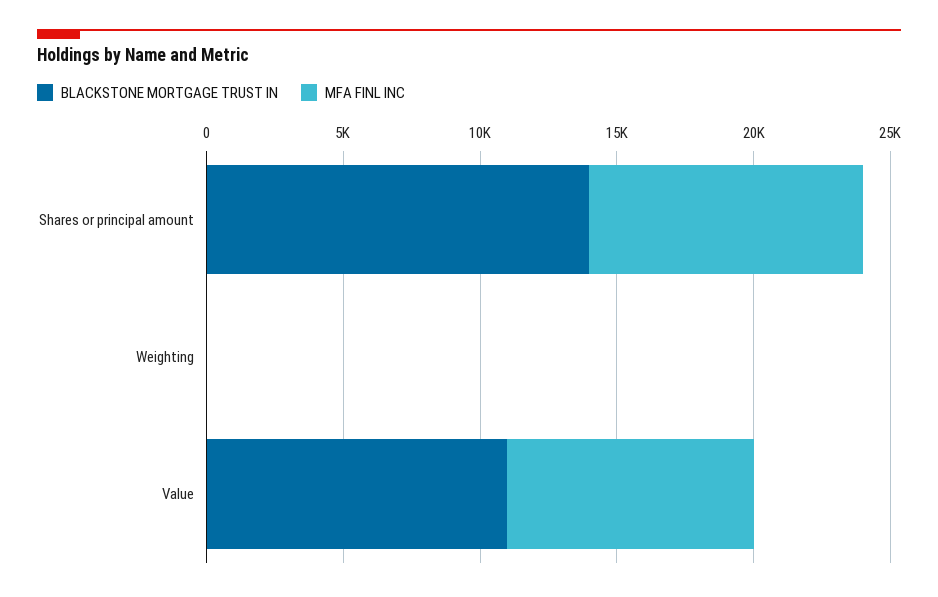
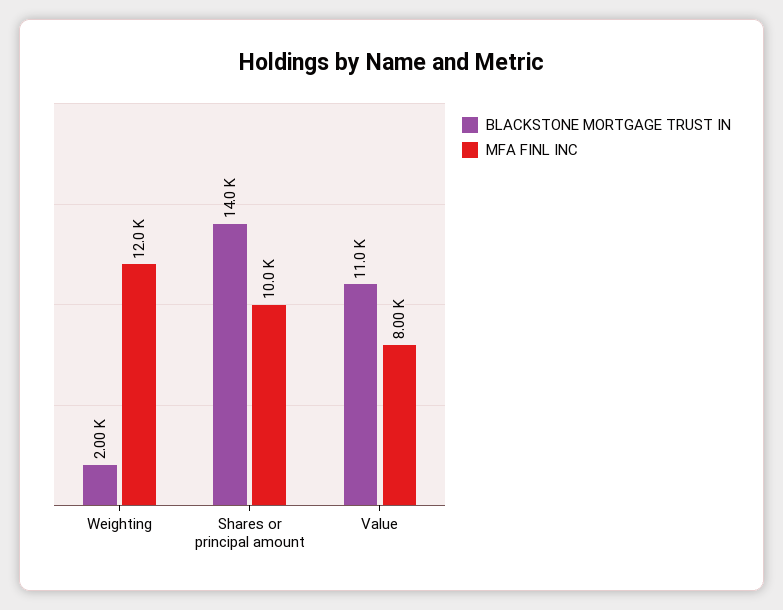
BLACKSTONE MORTGAGE TRUST IN, Weighting: 0 -> 2000
MFA FINL INC, Weighting: 0 -> 12000
MFA FINL INC, Value: 9000 -> 8000

